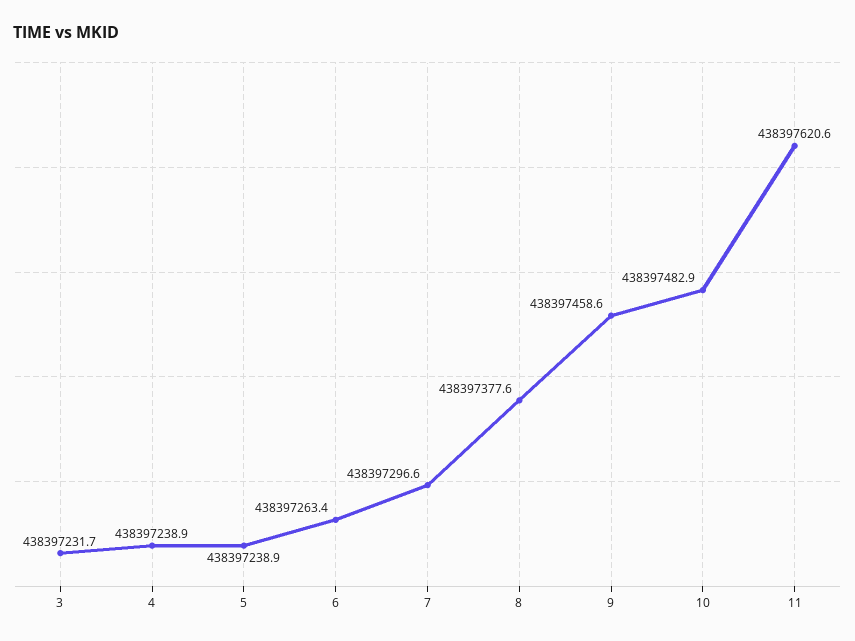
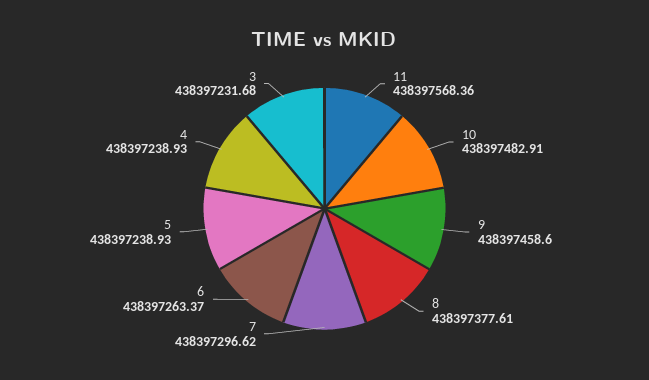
11: 438397620.6 -> 438397568.36

